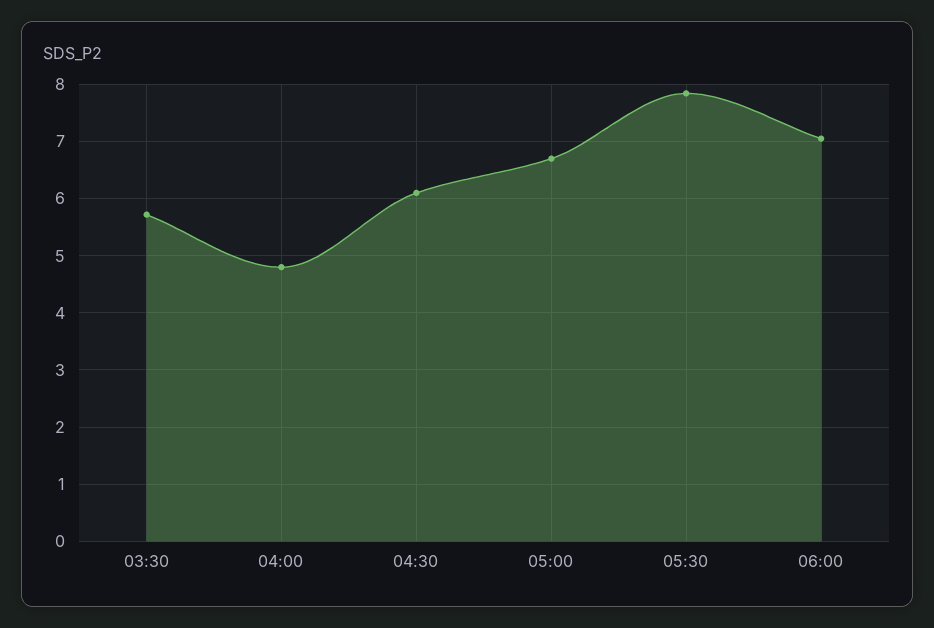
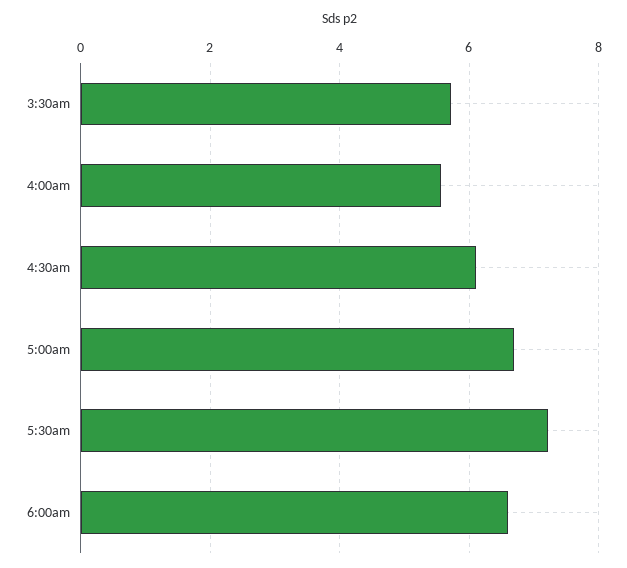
04:00: 4.8 -> 5.6
05:30: 7.8 -> 7.2
06:00: 7 -> 6.6

